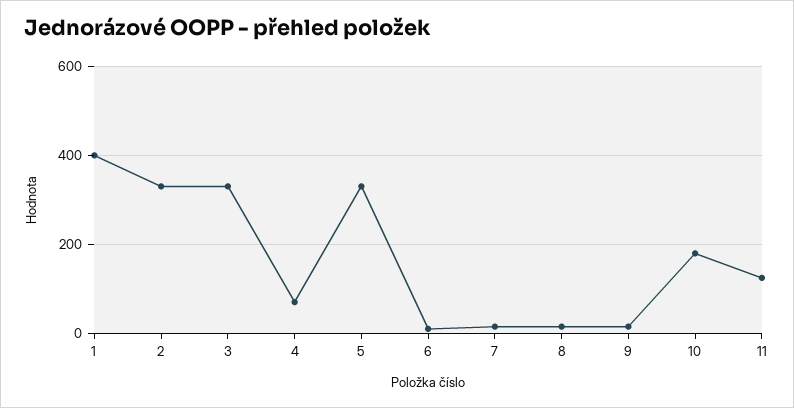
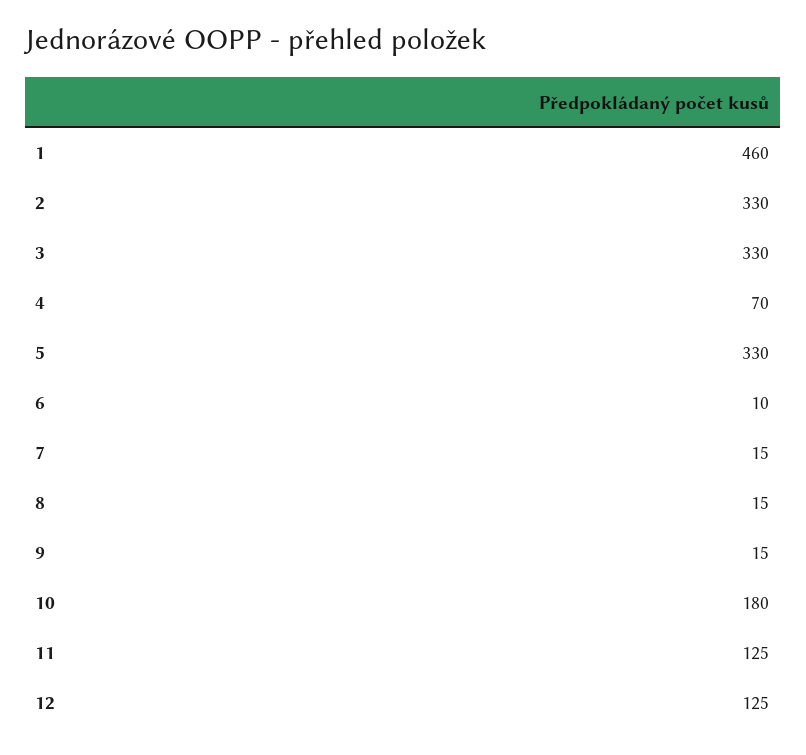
1: 400 -> 460
12: none -> 125

